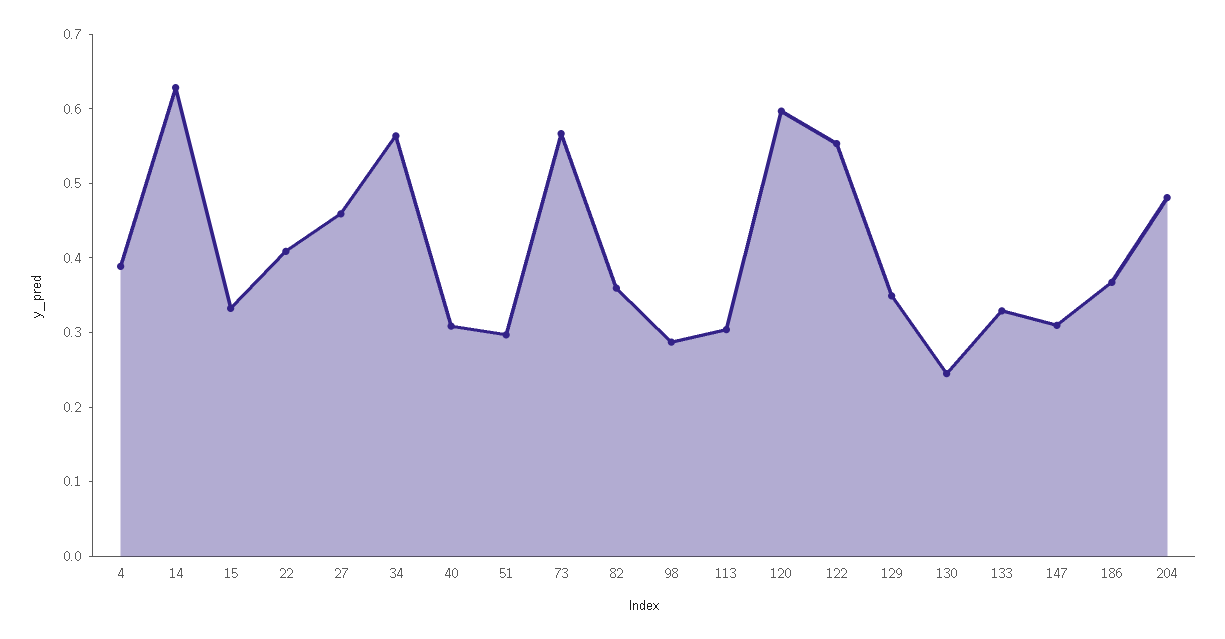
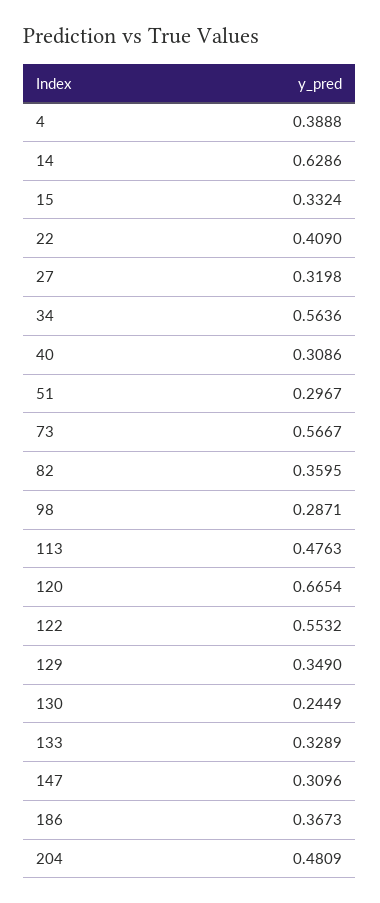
27: 0.46 -> 0.3198
113: 0.3 -> 0.4763
120: 0.6 -> 0.6654

